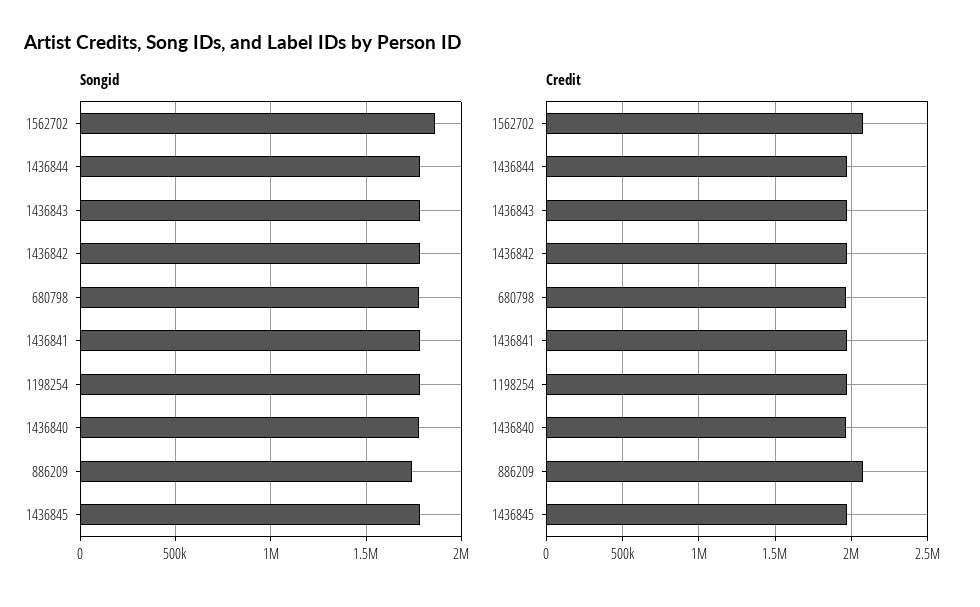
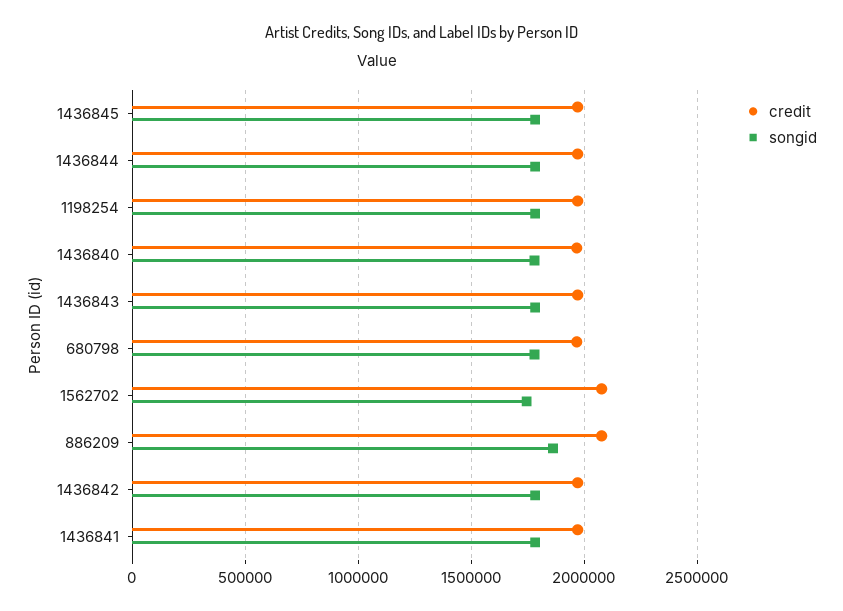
Songid, 1562702: 1850000 -> 1750000
Songid, 886209: 1750000 -> 1850000

